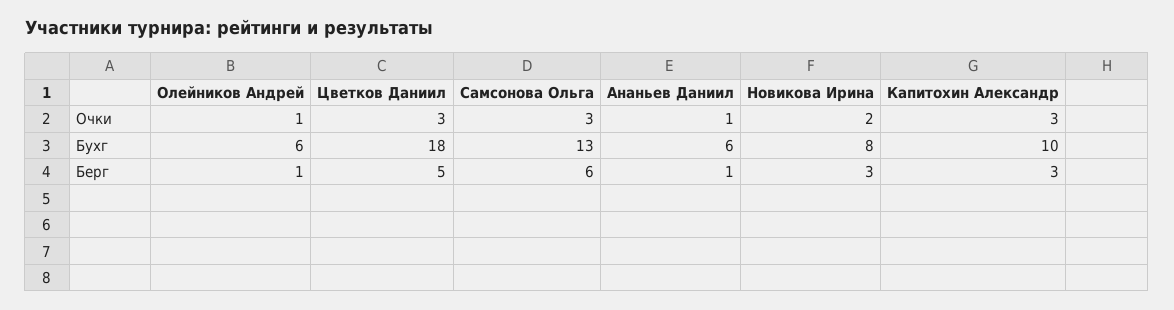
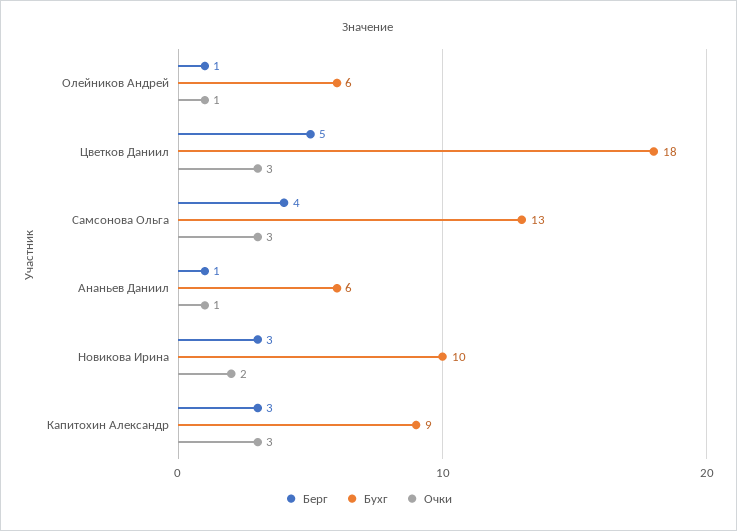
Бухг, Новикова Ирина: 8 -> 10
Бухг, Капитохин Александр: 10 -> 9
Берг, Самсонова Ольга: 6 -> 4

